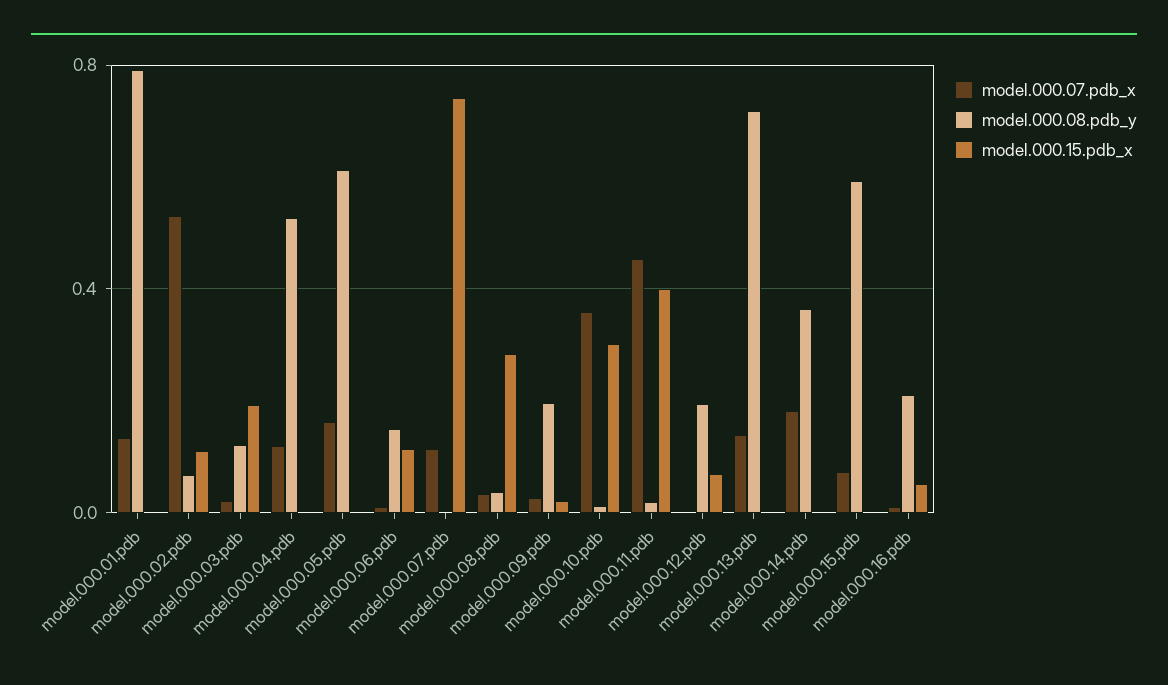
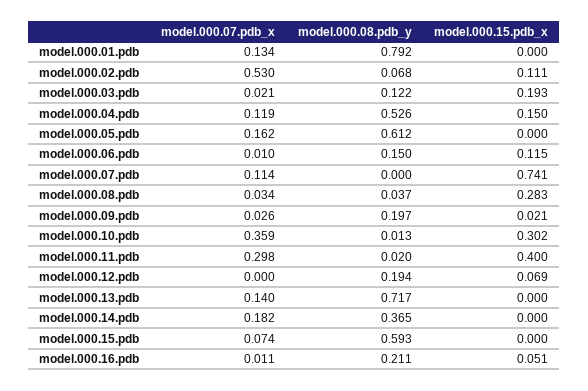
model.000.15.pdb_x, model.000.04.pdb: 0 -> 0.15
model.000.07.pdb_x, model.000.11.pdb: 0.45 -> 0.298

